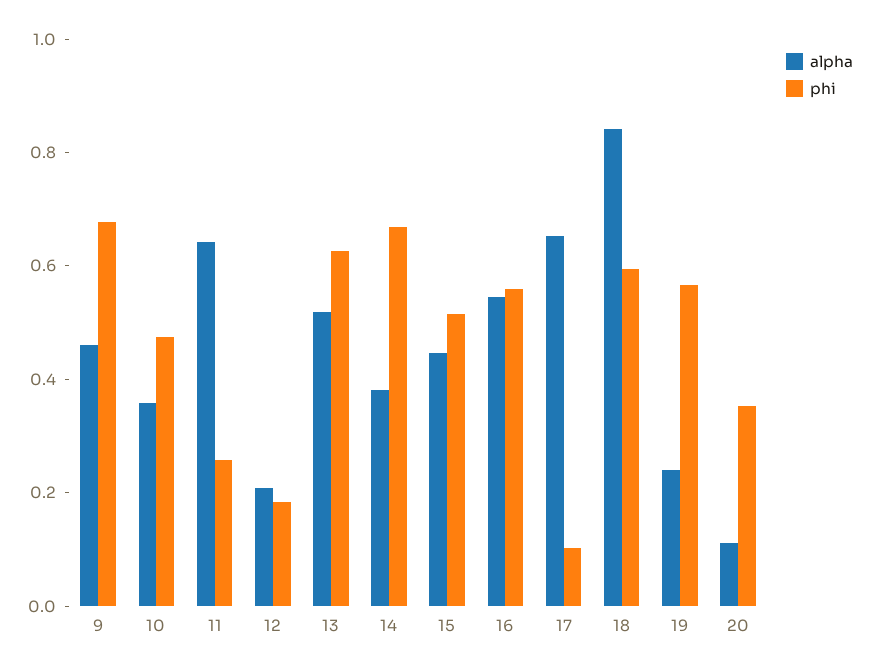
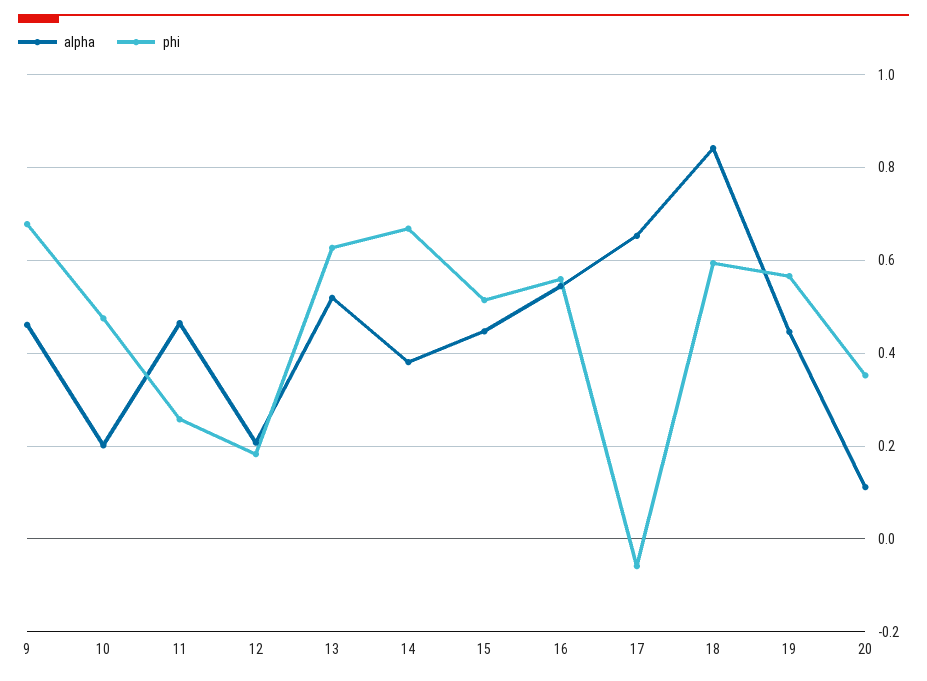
alpha, 10: 0.35 -> 0.2
alpha, 11: 0.65 -> 0.46
phi, 17: 0.1 -> -0.06
alpha, 19: 0.25 -> 0.44

